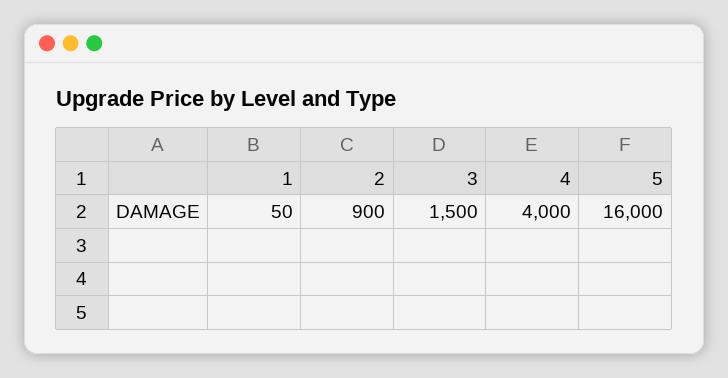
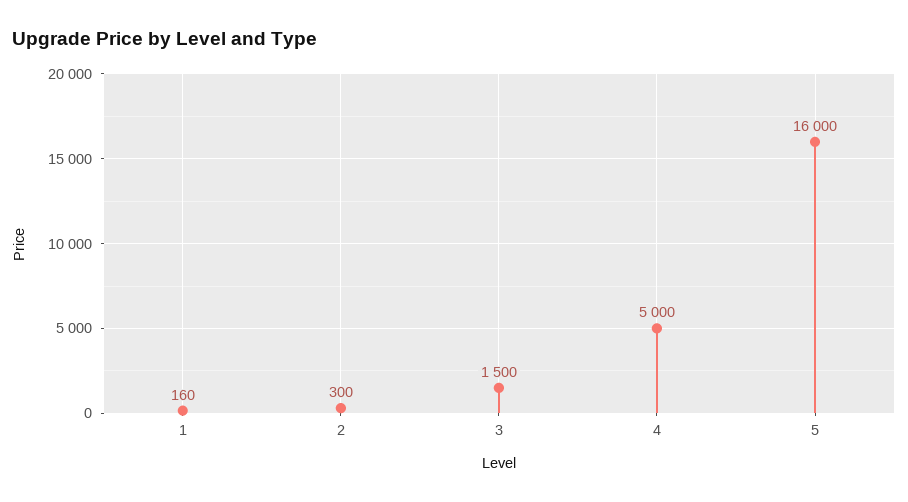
1: 50 -> 160
2: 900 -> 300
4: 4000 -> 5000

